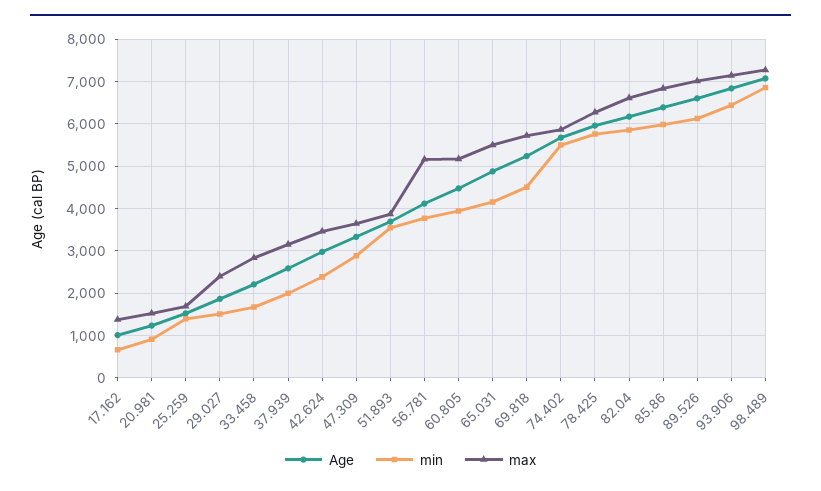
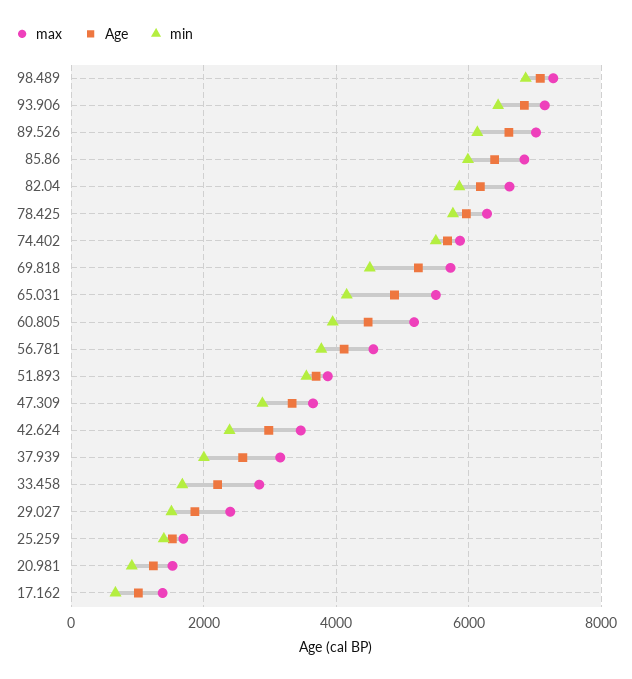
max, 56.781: 5200 -> 4600

